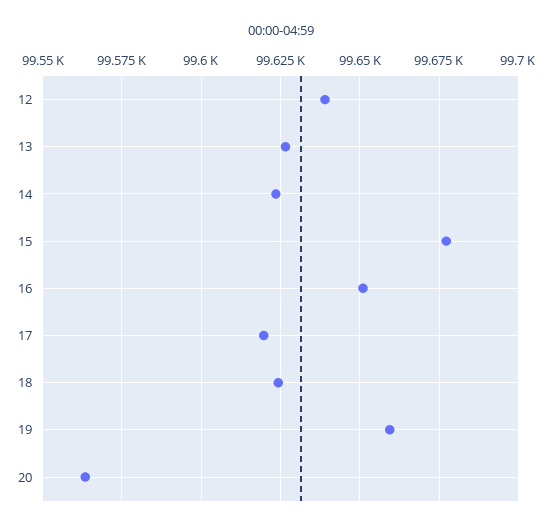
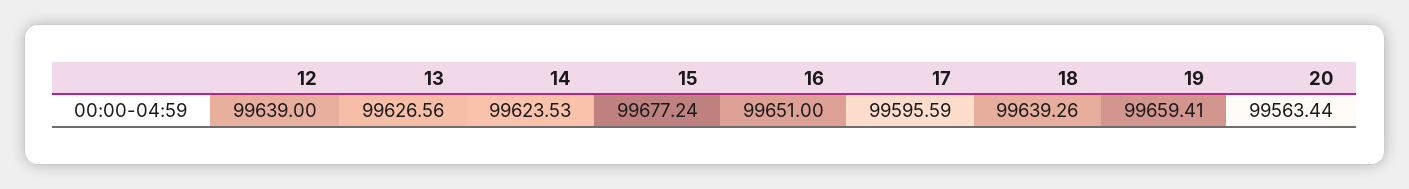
17: 99620 -> 99595.59
18: 99625 -> 99639.26

